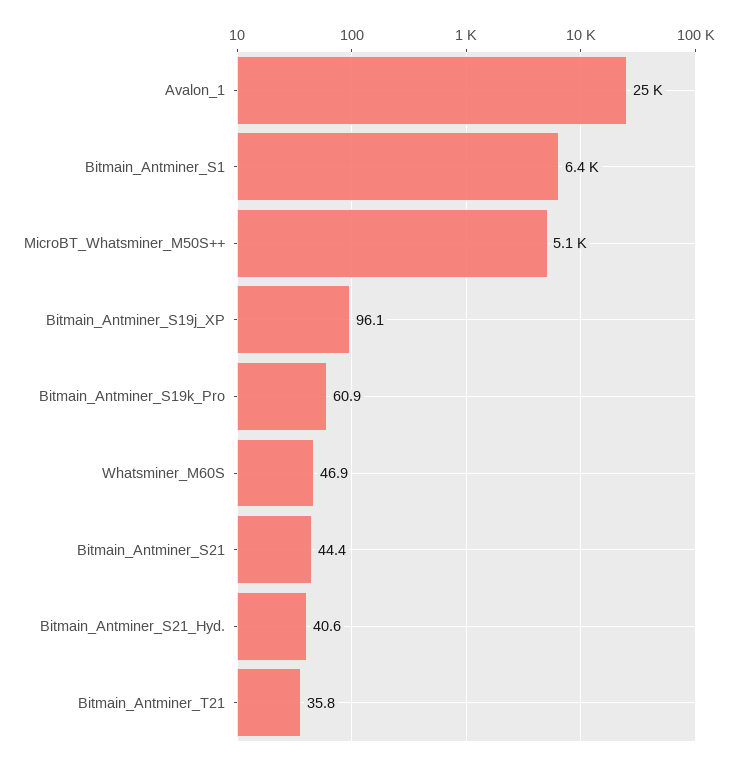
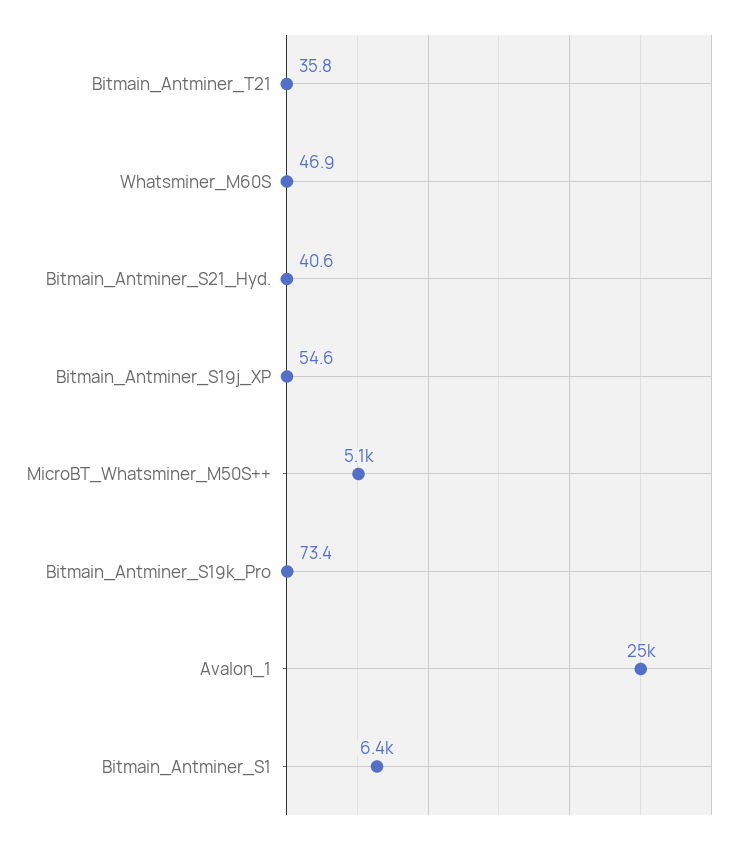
Bitmain_Antminer_S19j_XP: 96.1 -> 54.6
Bitmain_Antminer_S19k_Pro: 60.9 -> 73.4
Bitmain_Antminer_S21: 44.4 -> none

